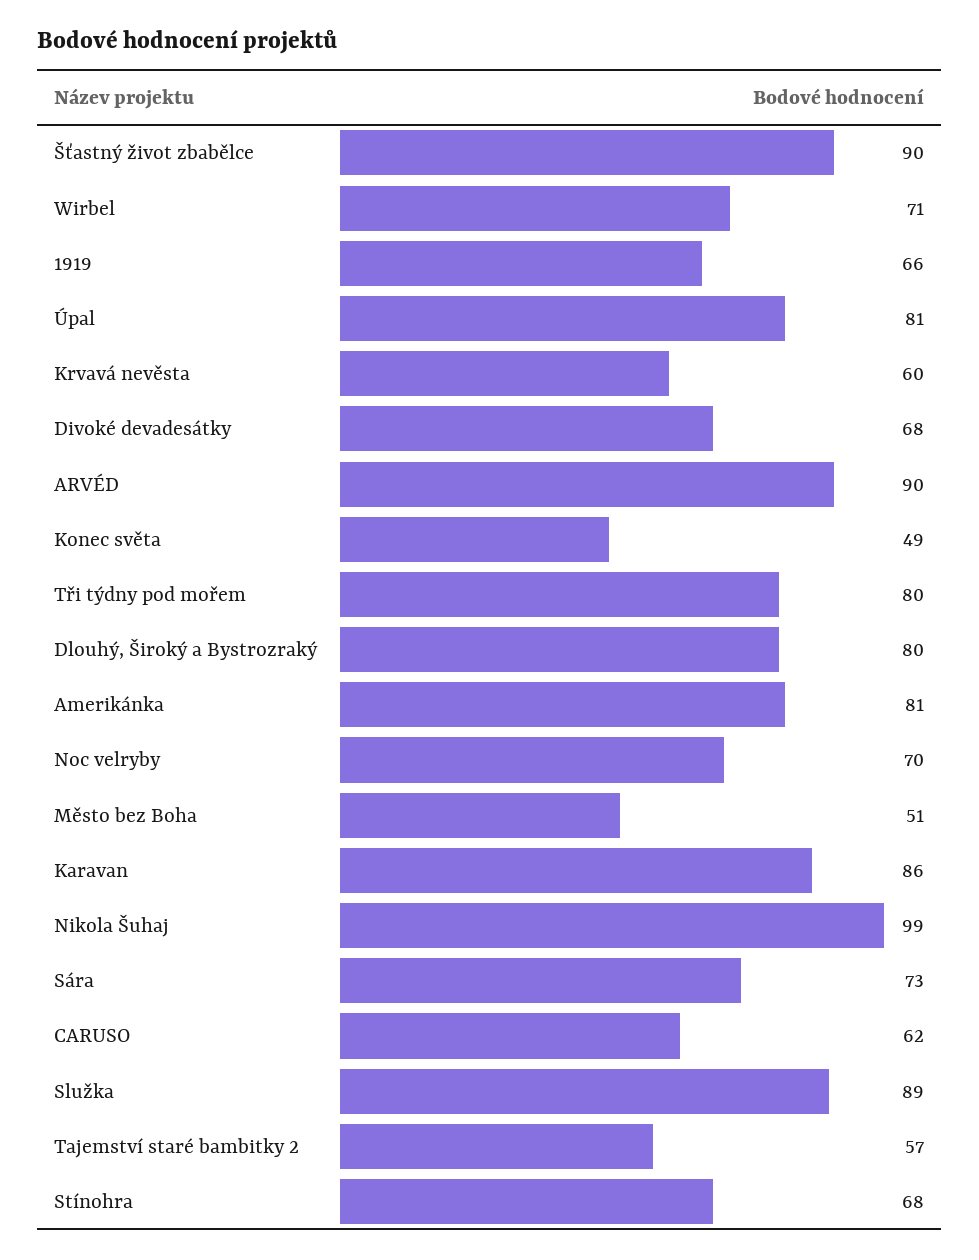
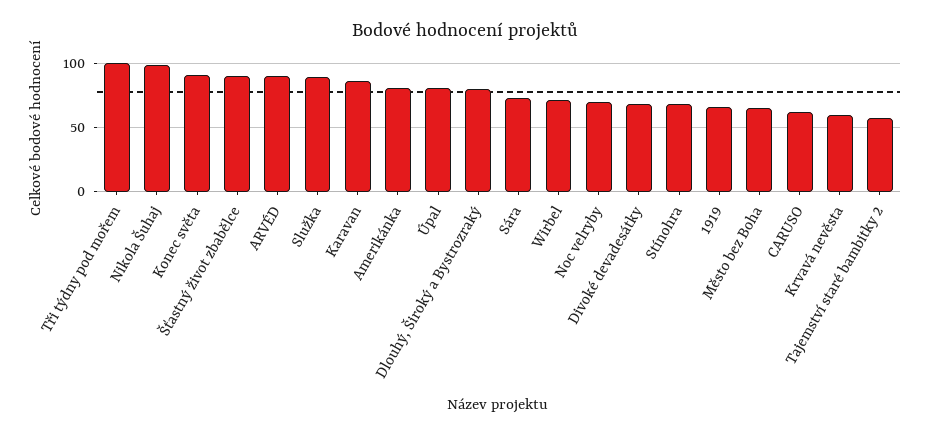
Konec světa: 49 -> 90
Tři týdny pod mořem: 80 -> 100
Město bez Boha: 51 -> 65

